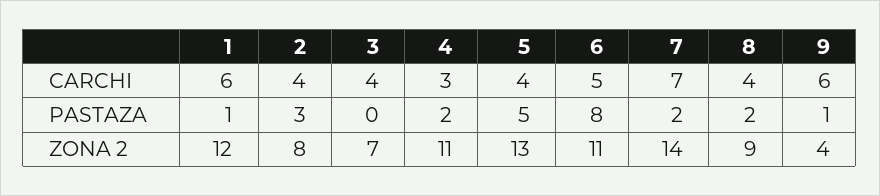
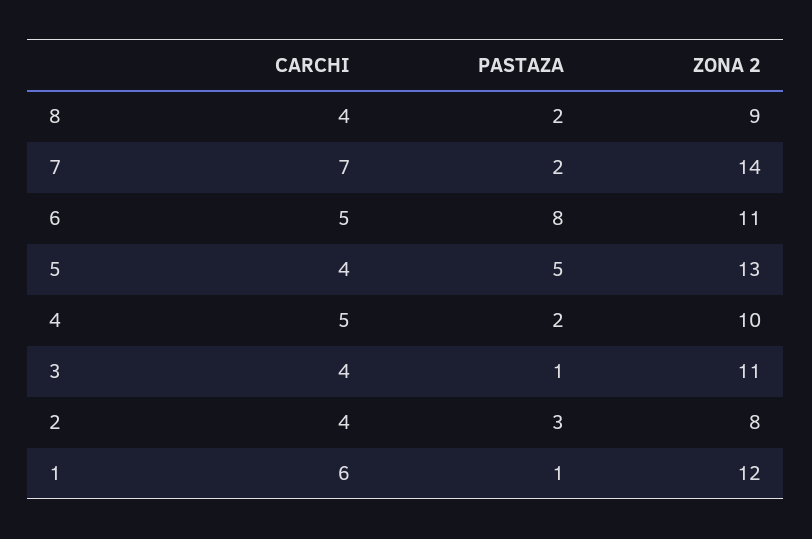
4, CARCHI: 3 -> 5
9, CARCHI: 6 -> none
3, PASTAZA: 0 -> 1
9, PASTAZA: 1 -> none
3, ZONA 2: 7 -> 11
4, ZONA 2: 11 -> 10
9, ZONA 2: 4 -> none

